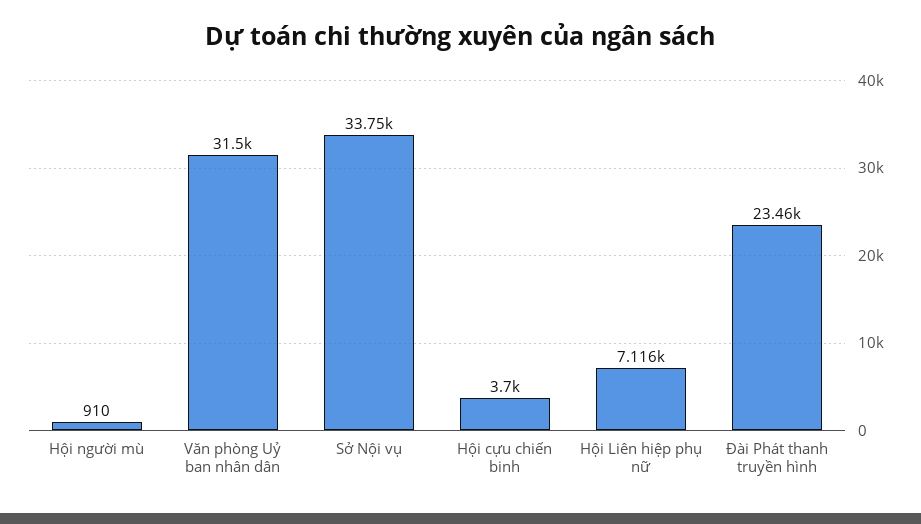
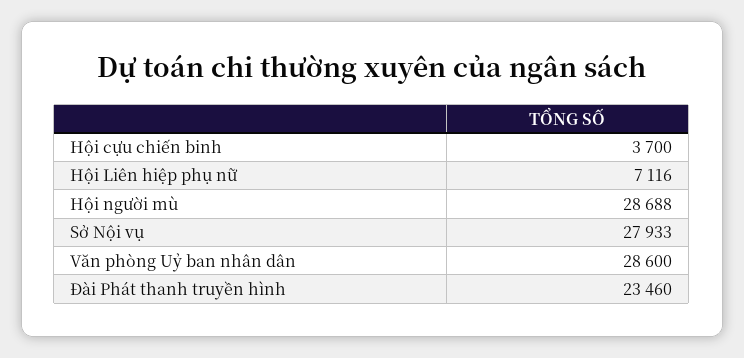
Hội người mù: 910 -> 28688
Văn phòng Uỷ ban nhân dân: 31500 -> 28600
Sở Nội vụ: 33750 -> 27933

